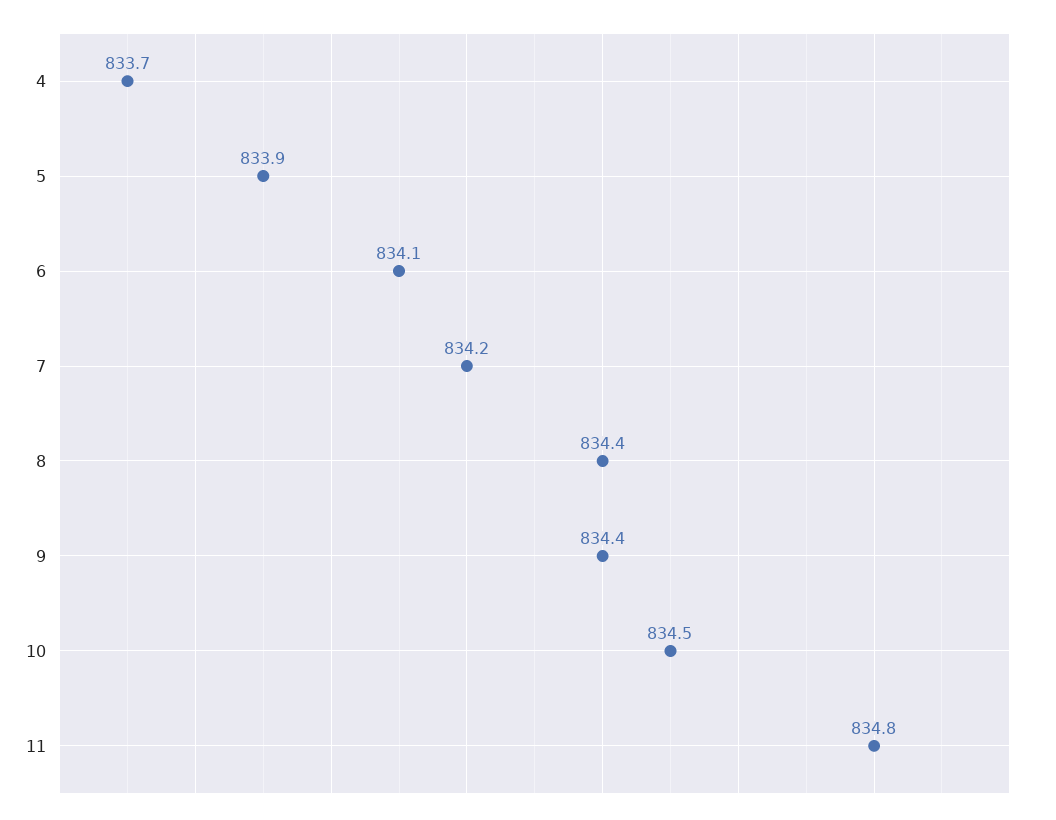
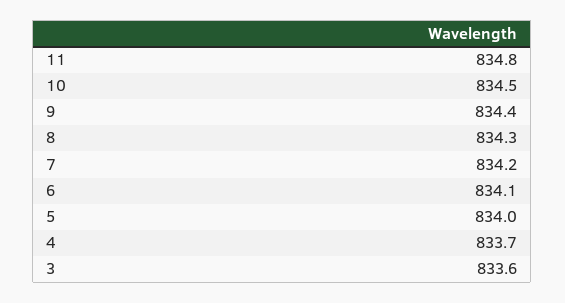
5: 833.9 -> 834
8: 834.4 -> 834.3
3: none -> 833.6

